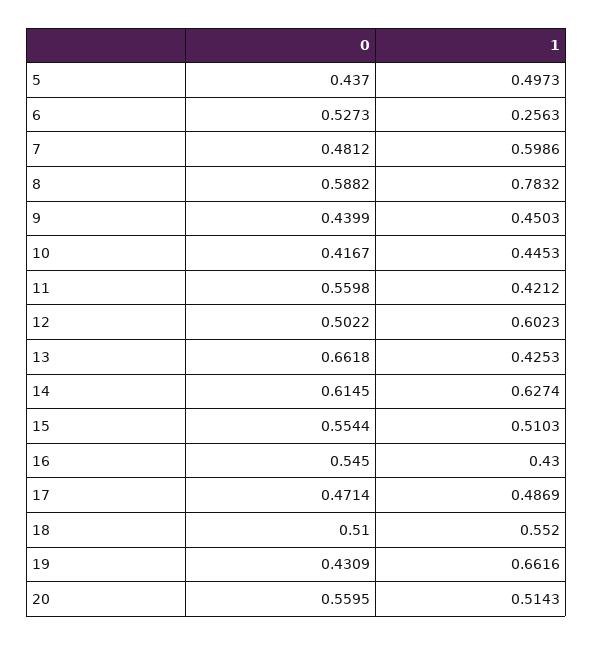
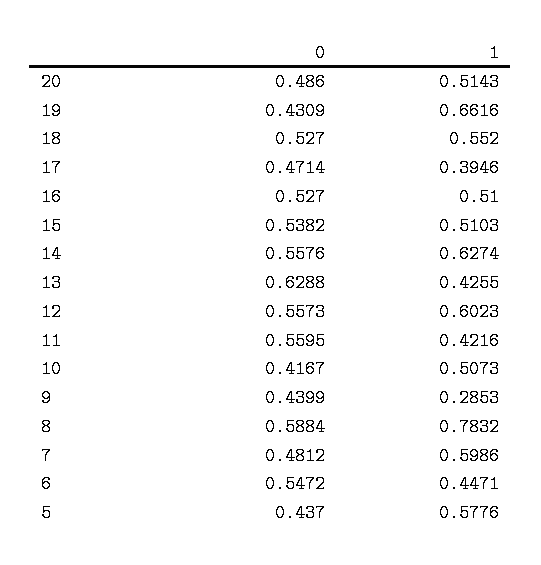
1, 5: 0.4973 -> 0.5776
0, 6: 0.5273 -> 0.5472
1, 6: 0.2563 -> 0.4471
0, 8: 0.5882 -> 0.5884
1, 9: 0.4503 -> 0.2853
1, 10: 0.4453 -> 0.5073
0, 11: 0.5598 -> 0.5595
1, 11: 0.4212 -> 0.4216
0, 12: 0.5022 -> 0.5573
0, 13: 0.6618 -> 0.6288
1, 13: 0.4253 -> 0.4255
0, 14: 0.6145 -> 0.5576
0, 15: 0.5544 -> 0.5382
0, 16: 0.545 -> 0.527
1, 16: 0.43 -> 0.51
1, 17: 0.4869 -> 0.3946
0, 18: 0.51 -> 0.527
0, 20: 0.5595 -> 0.486

